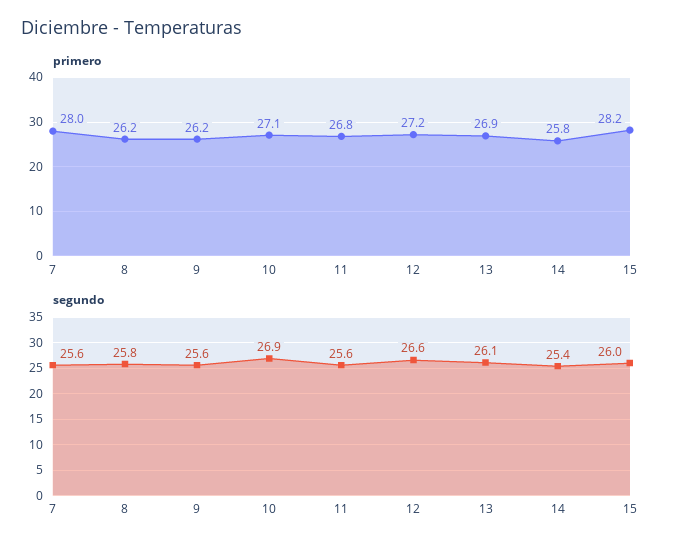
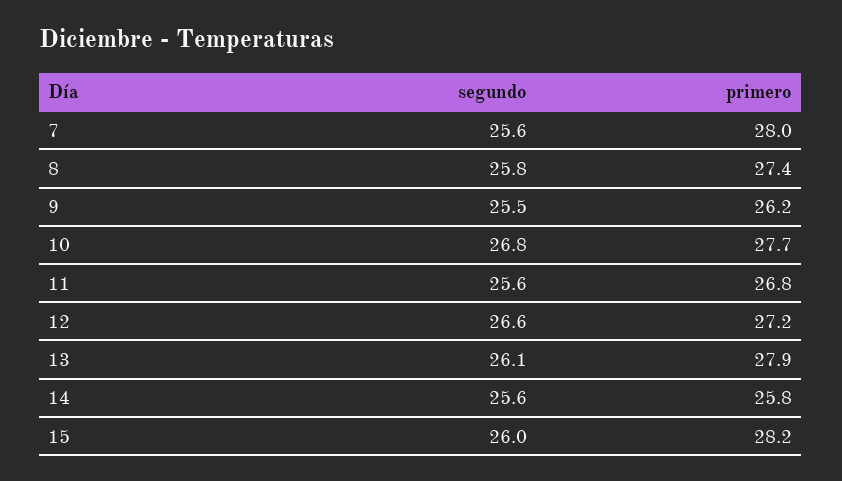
primero, 8: 26.2 -> 27.4
primero, 10: 27.1 -> 27.7
primero, 13: 26.9 -> 27.9
segundo, 9: 25.6 -> 25.5
segundo, 10: 26.9 -> 26.8
segundo, 14: 25.4 -> 25.6

